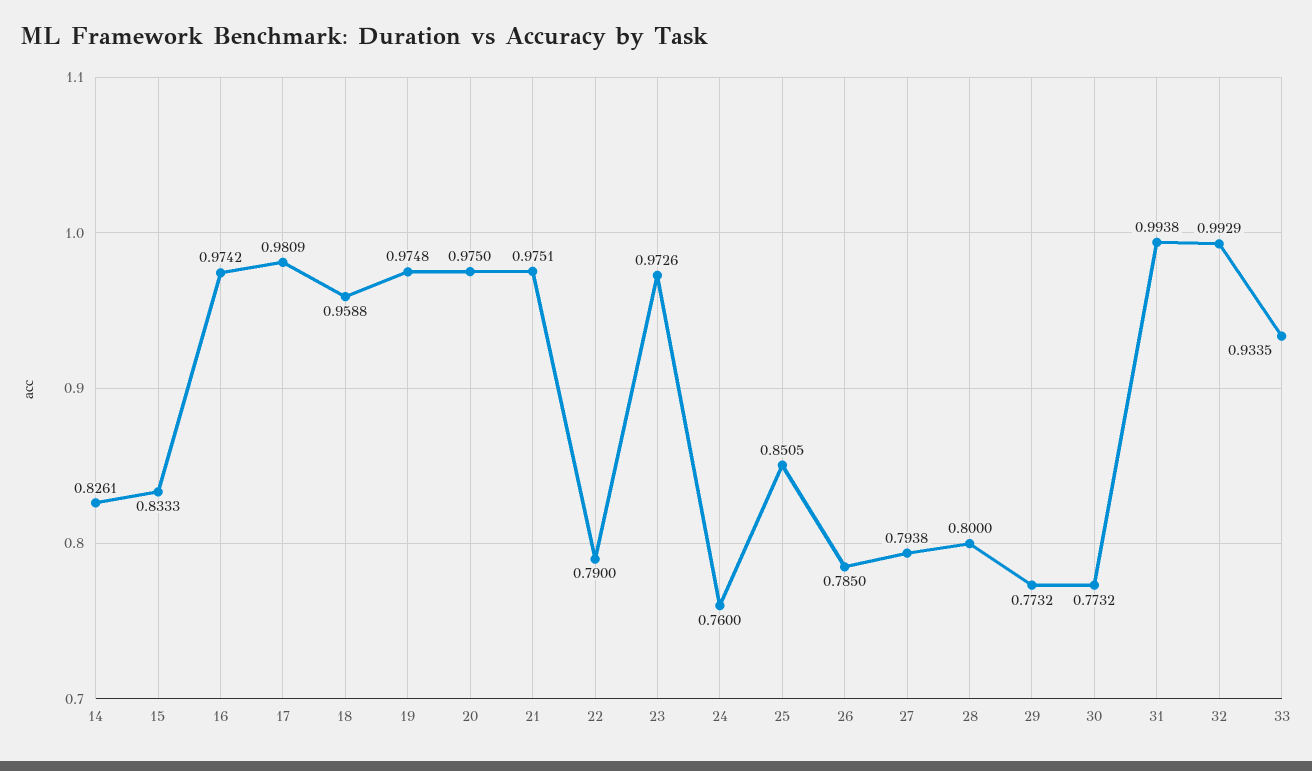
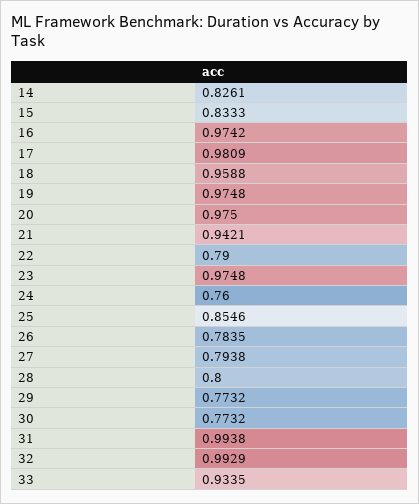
21: 0.9751 -> 0.9421
23: 0.9726 -> 0.9748
25: 0.8505 -> 0.8546
26: 0.785 -> 0.7835

